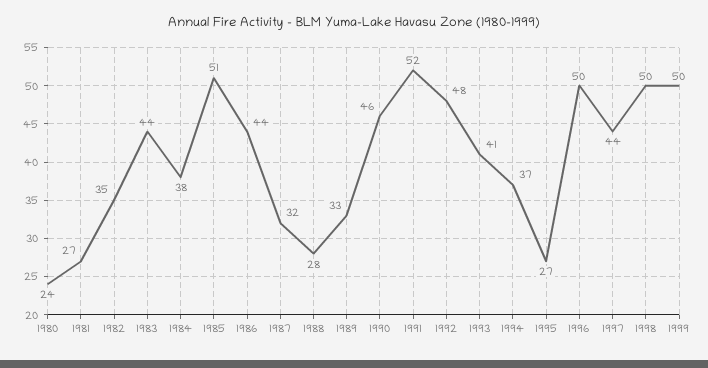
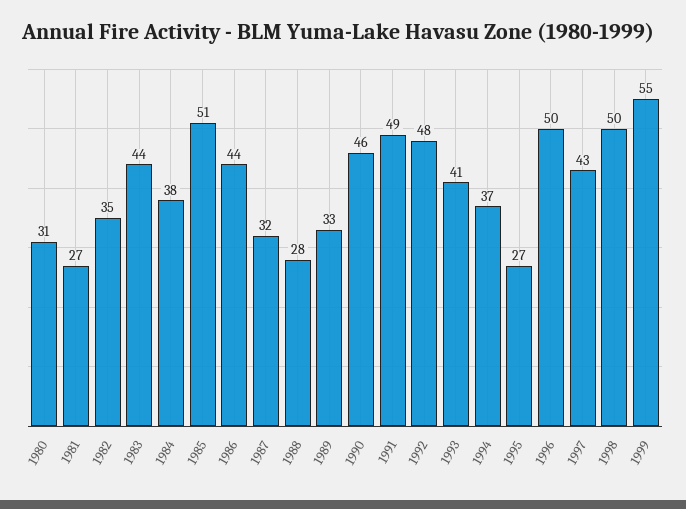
1980: 24 -> 31
1991: 52 -> 49
1997: 44 -> 43
1999: 50 -> 55

